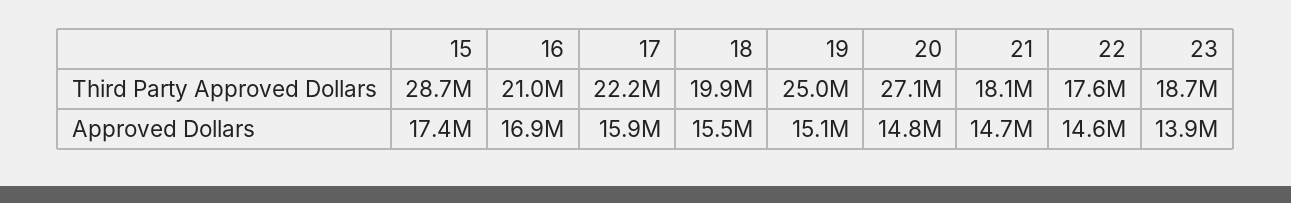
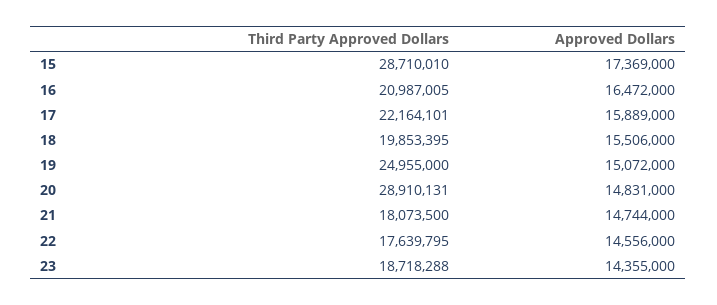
20, Third Party Approved Dollars: 27100000 -> 28910131
16, Approved Dollars: 16900000 -> 16472000
23, Approved Dollars: 13900000 -> 14355000

